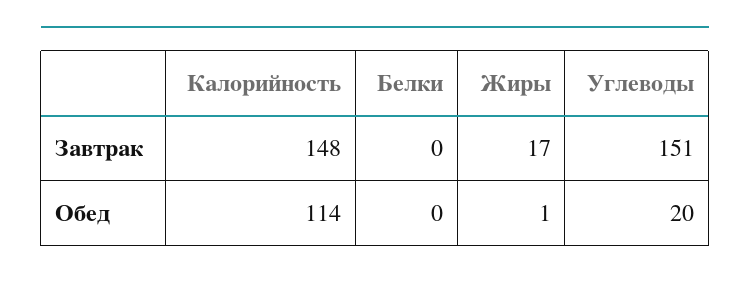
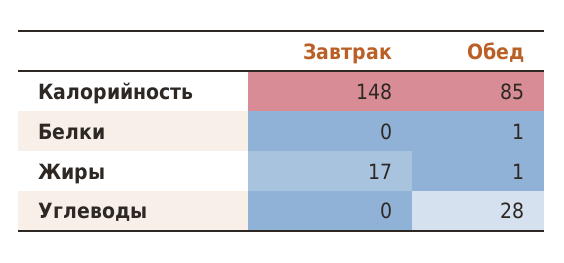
Углеводы, Завтрак: 151 -> 0
Калорийность, Обед: 114 -> 85
Белки, Обед: 0 -> 1
Углеводы, Обед: 20 -> 28

